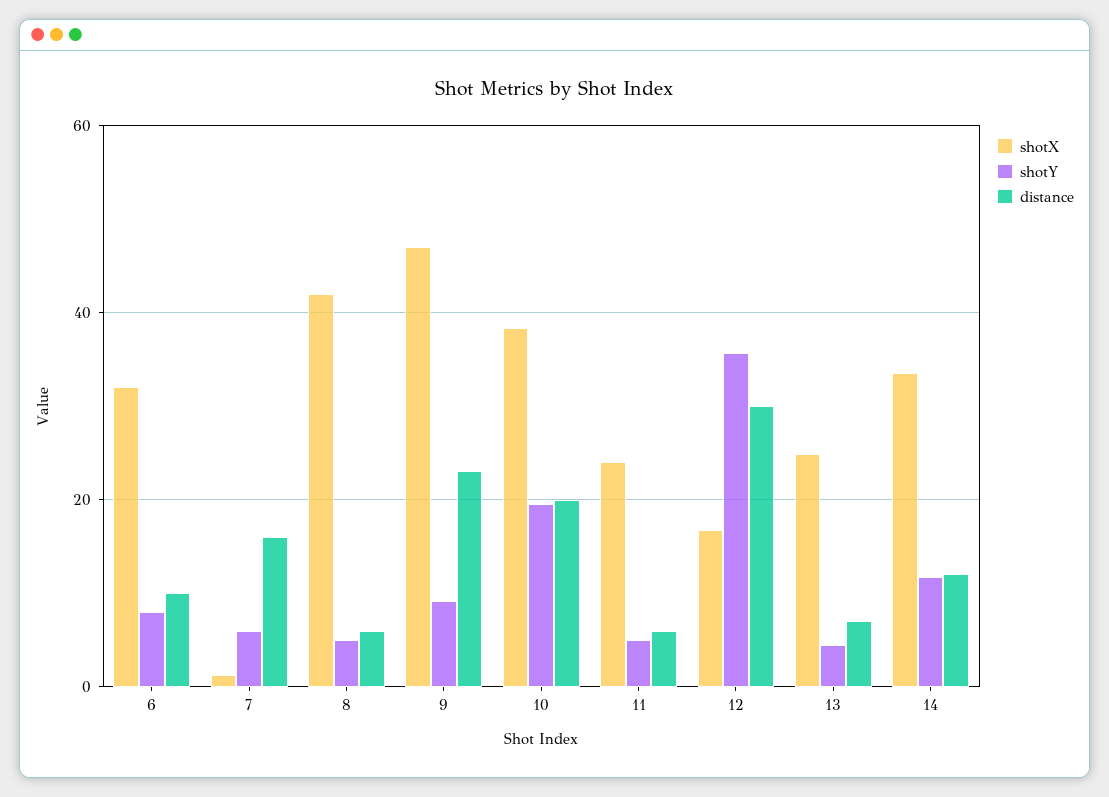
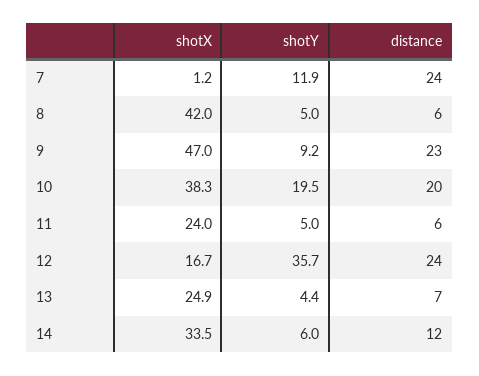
shotX, 6: 32 -> none
shotY, 6: 8 -> none
distance, 6: 10 -> none
shotY, 7: 6 -> 11.9
distance, 7: 16 -> 24
distance, 12: 30 -> 24
shotY, 14: 12 -> 6

